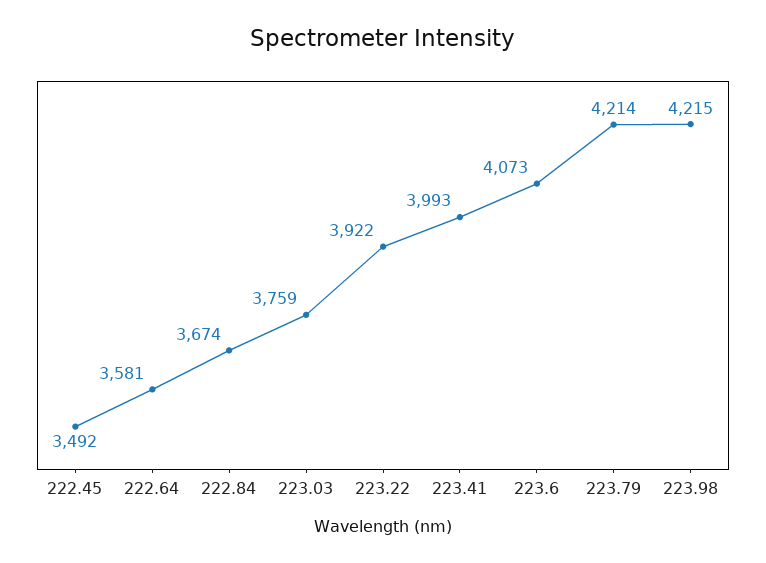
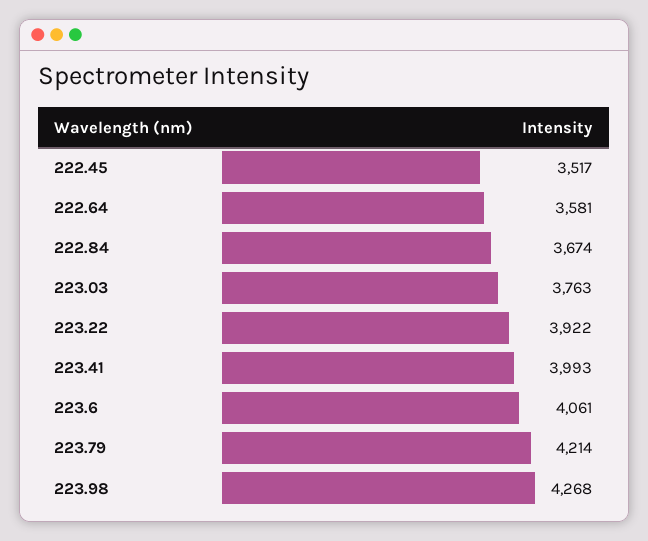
222.45: 3492 -> 3517
223.03: 3759 -> 3763
223.6: 4073 -> 4061
223.98: 4215 -> 4268

